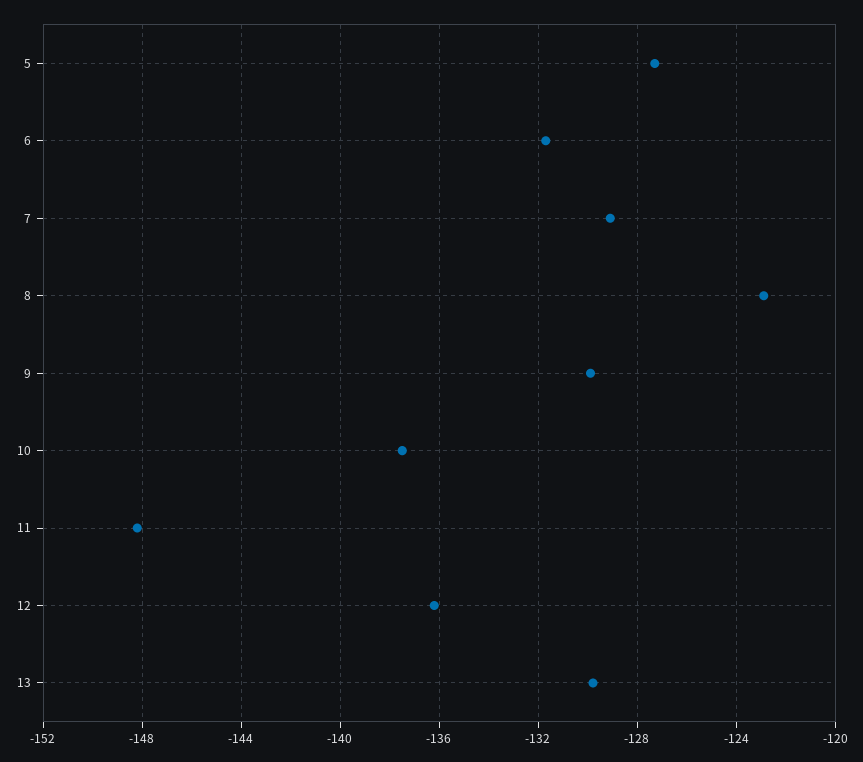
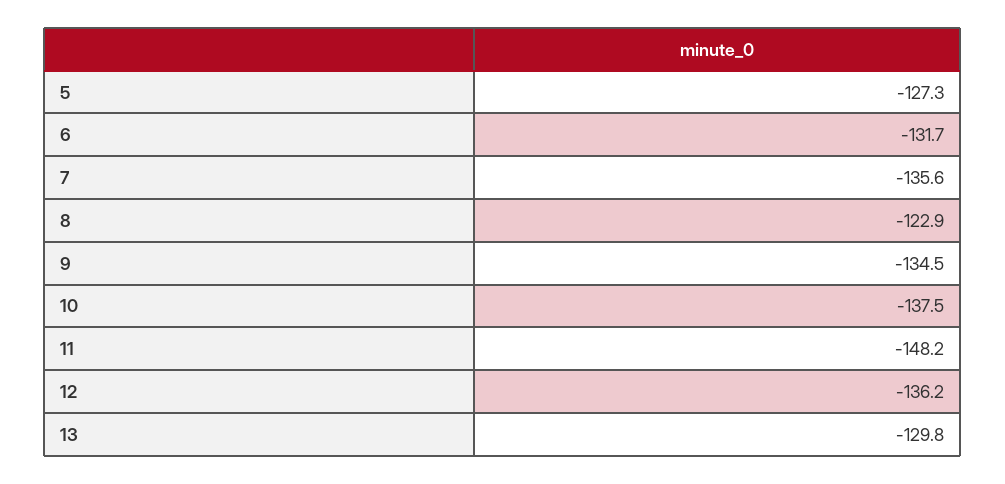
7: -129 -> -135.6
9: -130 -> -134.5

